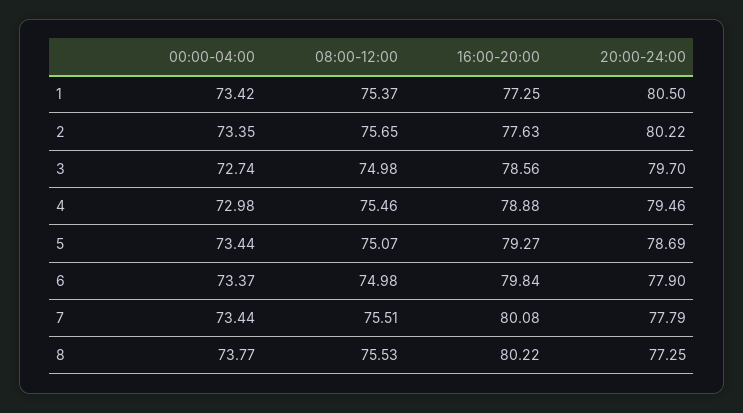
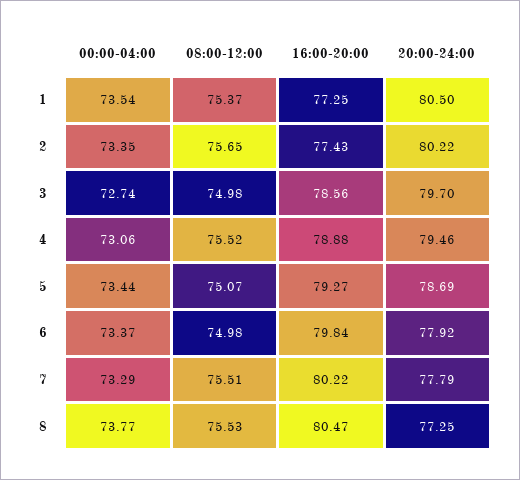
00:00-04:00, 1: 73.42 -> 73.54
16:00-20:00, 2: 77.63 -> 77.43
00:00-04:00, 4: 72.98 -> 73.06
08:00-12:00, 4: 75.46 -> 75.52
20:00-24:00, 6: 77.9 -> 77.92
00:00-04:00, 7: 73.44 -> 73.29
16:00-20:00, 7: 80.08 -> 80.22
16:00-20:00, 8: 80.22 -> 80.47

